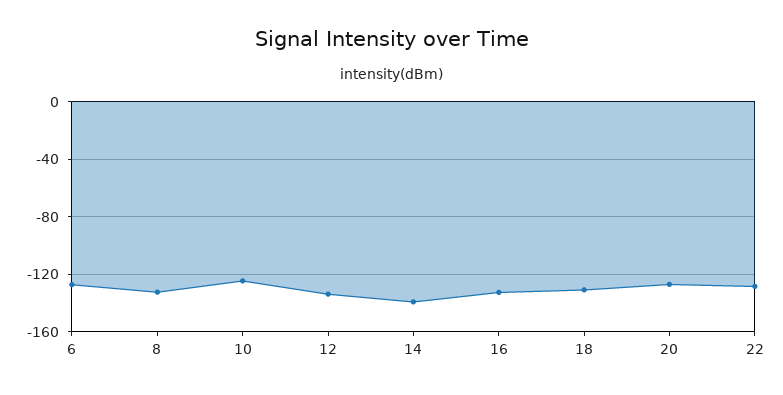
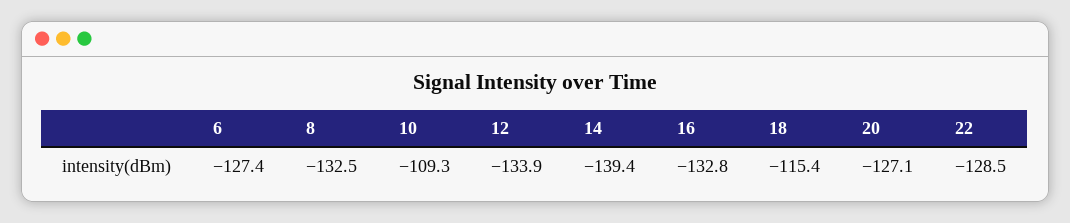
10: -125 -> -109.3
18: -130 -> -115.4

